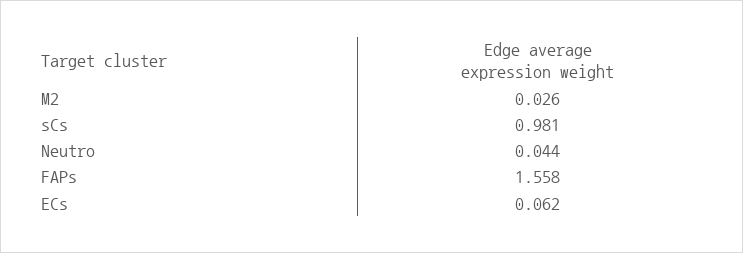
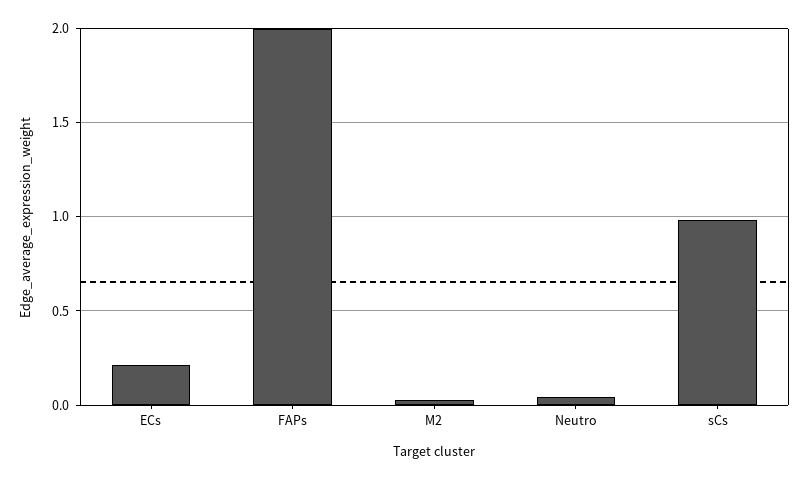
FAPs: 1.558 -> 2
ECs: 0.062 -> 0.2

